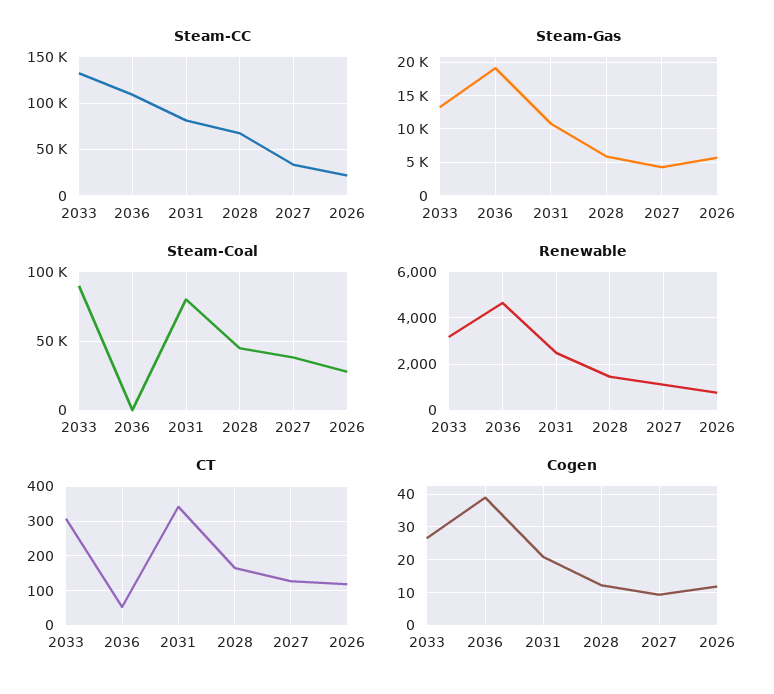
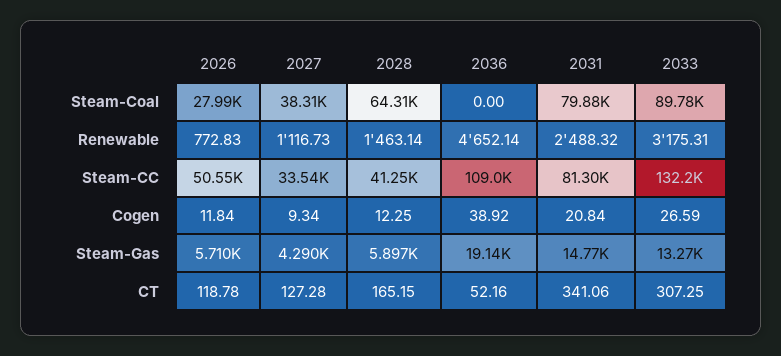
Steam-CC, 2028: 70000 -> 41250
Steam-CC, 2026: 20000 -> 50550
Steam-Gas, 2031: 11000 -> 14770
Steam-Coal, 2028: 45000 -> 64310

